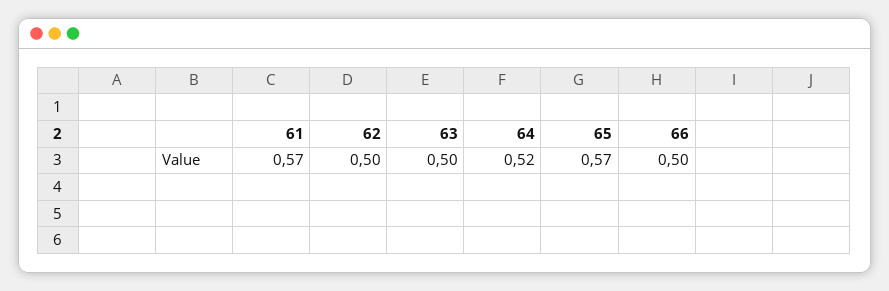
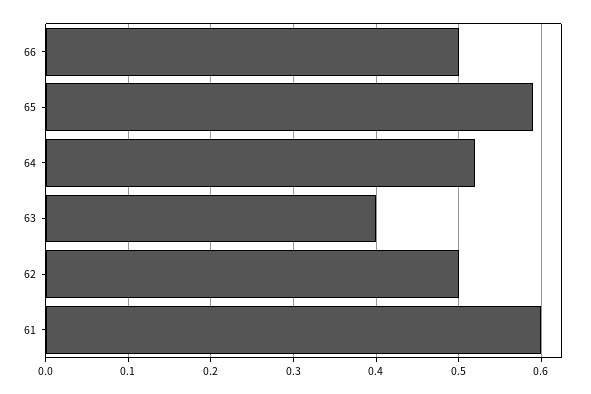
61: 0.57 -> 0.6
63: 0.5 -> 0.4
65: 0.57 -> 0.59

